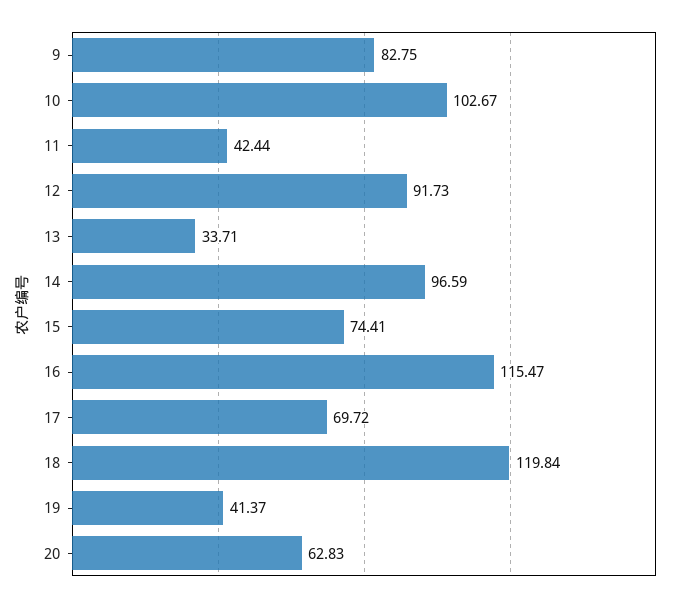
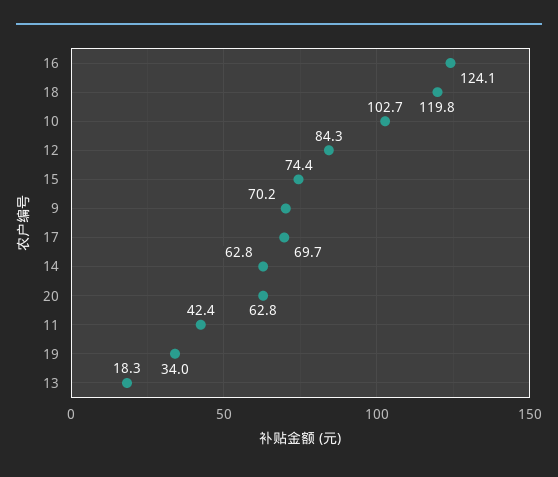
9: 82.75 -> 70.2
12: 91.73 -> 84.3
13: 33.71 -> 18.3
14: 96.59 -> 62.8
16: 115.47 -> 124.1
19: 41.37 -> 34

